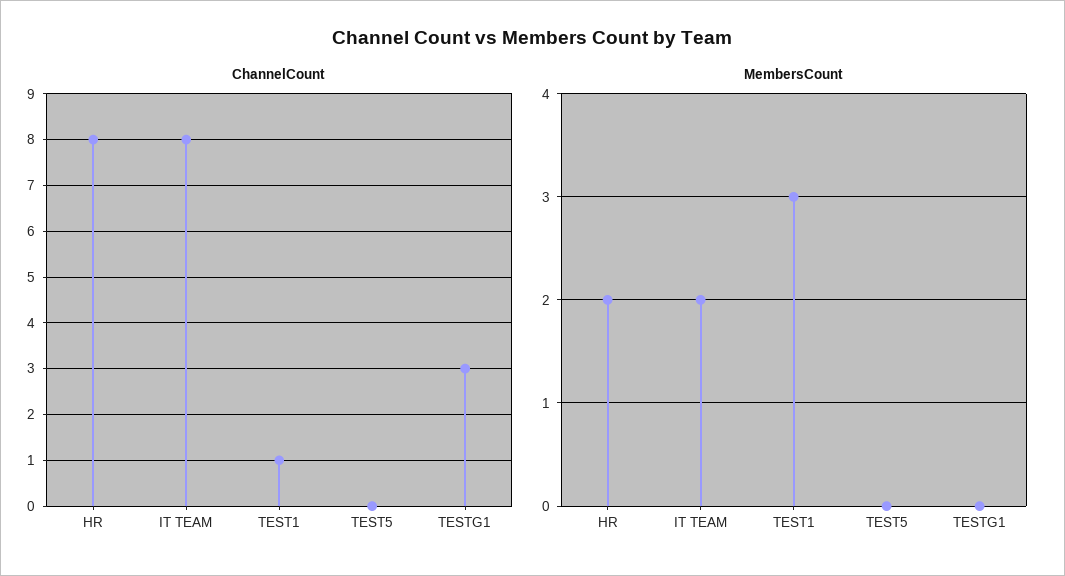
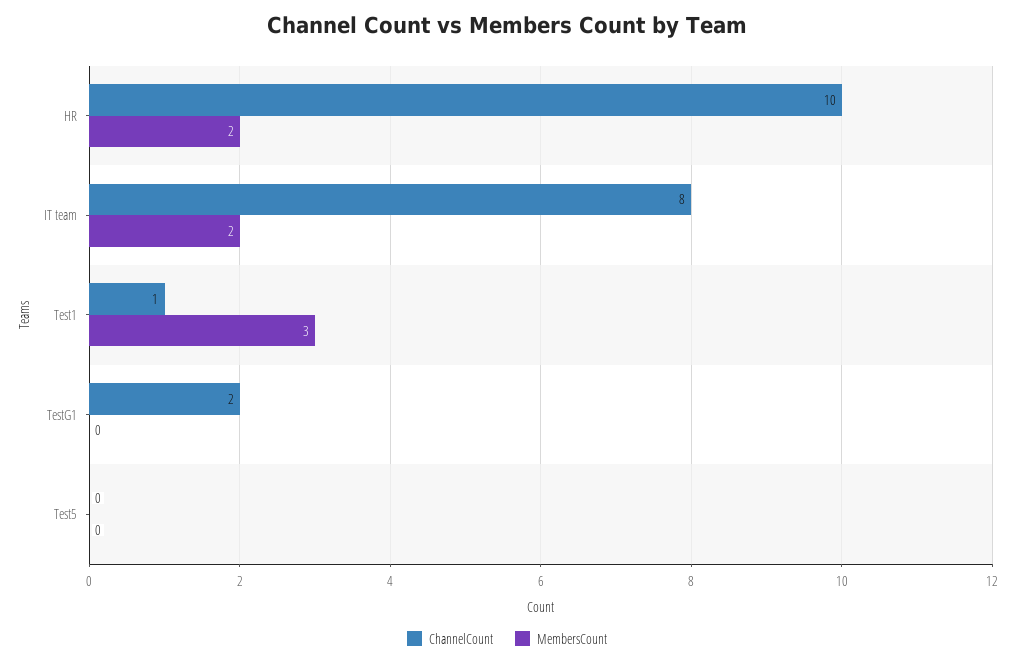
ChannelCount, HR: 8 -> 10
ChannelCount, TESTG1: 3 -> 2

